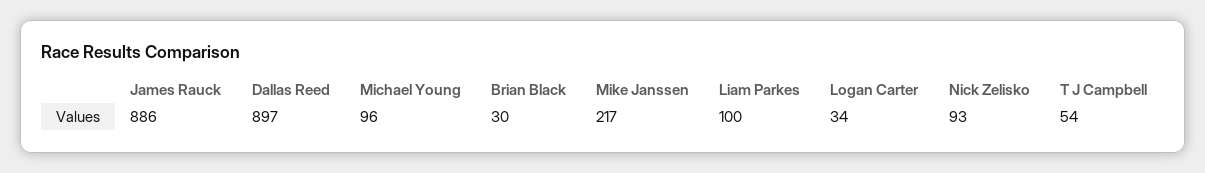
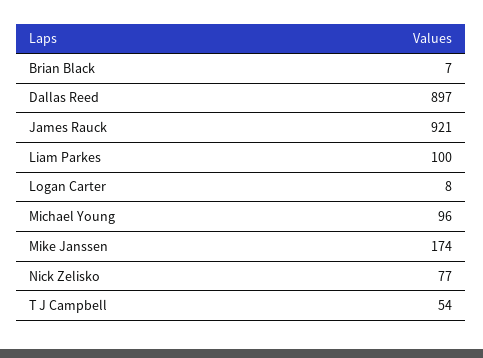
James Rauck: 886 -> 921
Brian Black: 30 -> 7
Mike Janssen: 217 -> 174
Logan Carter: 34 -> 8
Nick Zelisko: 93 -> 77

